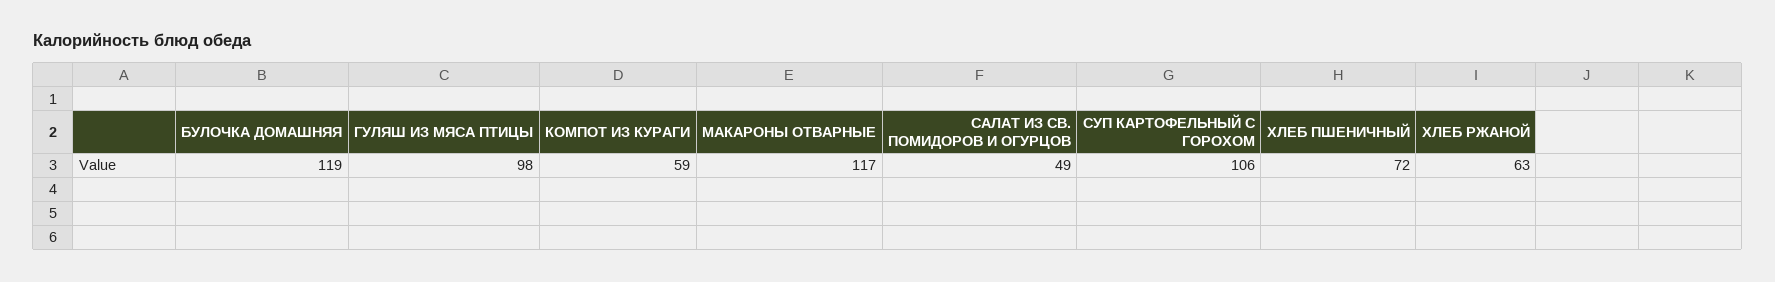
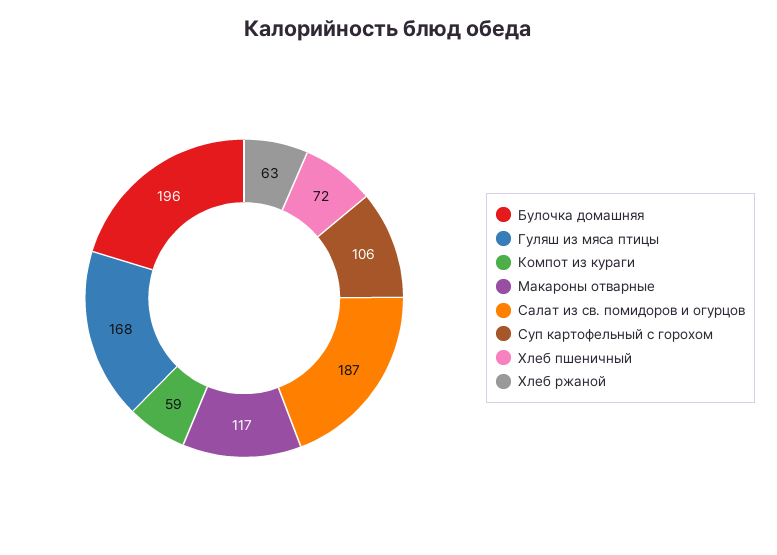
БУЛОЧКА ДОМАШНЯЯ: 119 -> 196
ГУЛЯШ ИЗ МЯСА ПТИЦЫ: 98 -> 168
САЛАТ ИЗ СВ. ПОМИДОРОВ И ОГУРЦОВ: 49 -> 187

